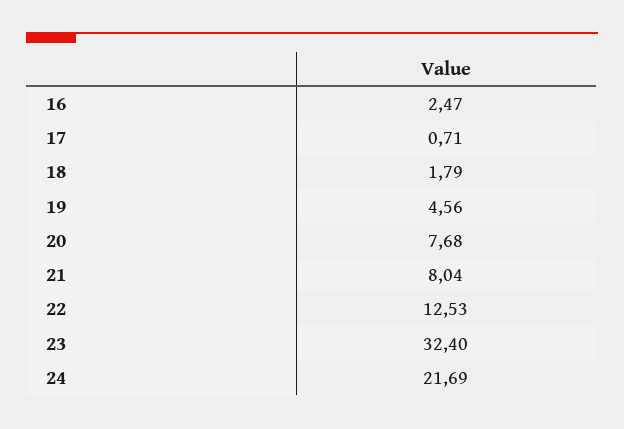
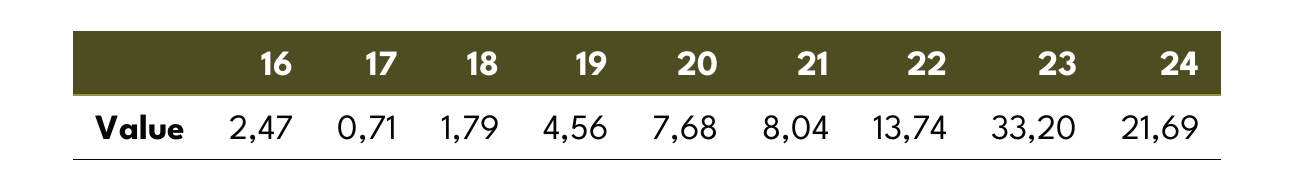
22: 12.53 -> 13.74
23: 32.4 -> 33.2

